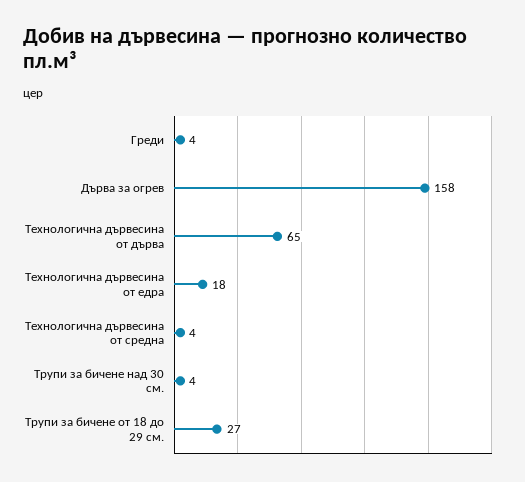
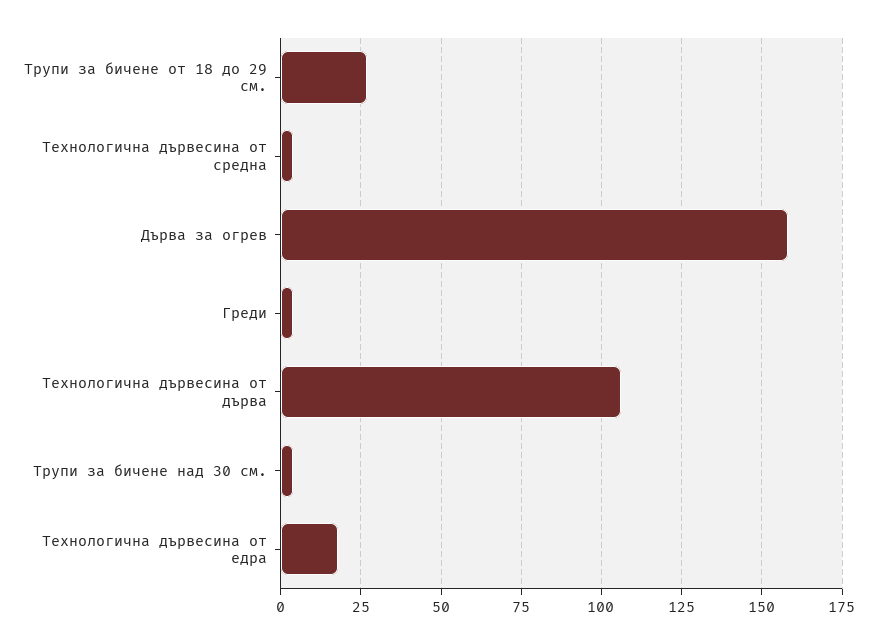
Технологична дървесина от дърва: 65 -> 105

